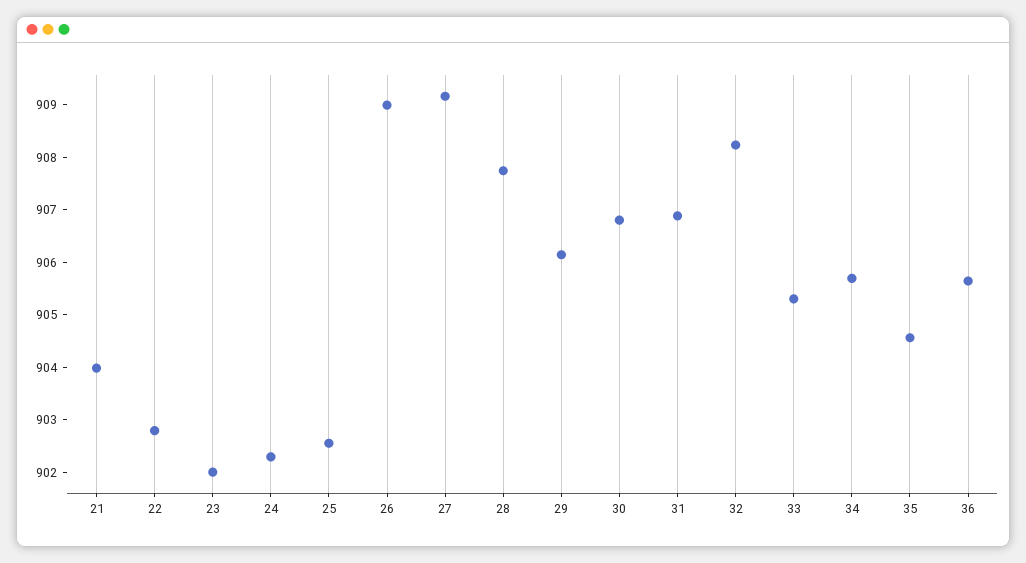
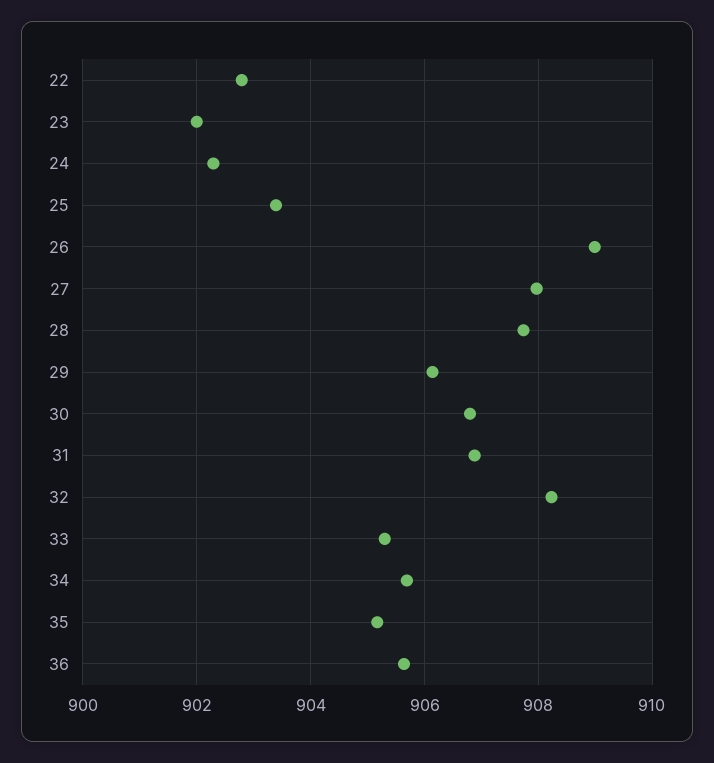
21: 904 -> none
25: 902.6 -> 903.4
27: 909.2 -> 908
35: 904.6 -> 905.2

